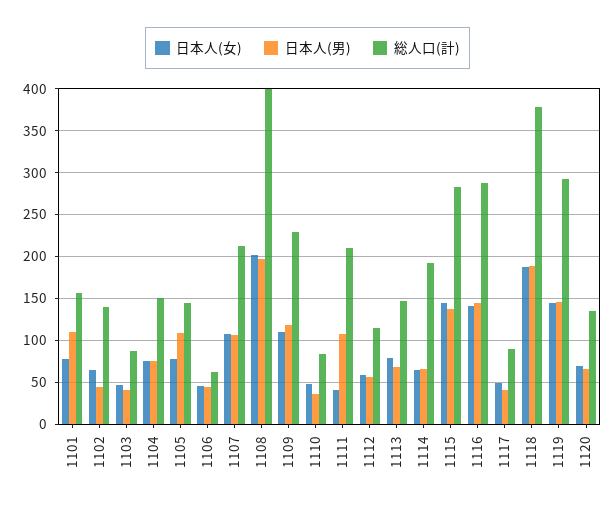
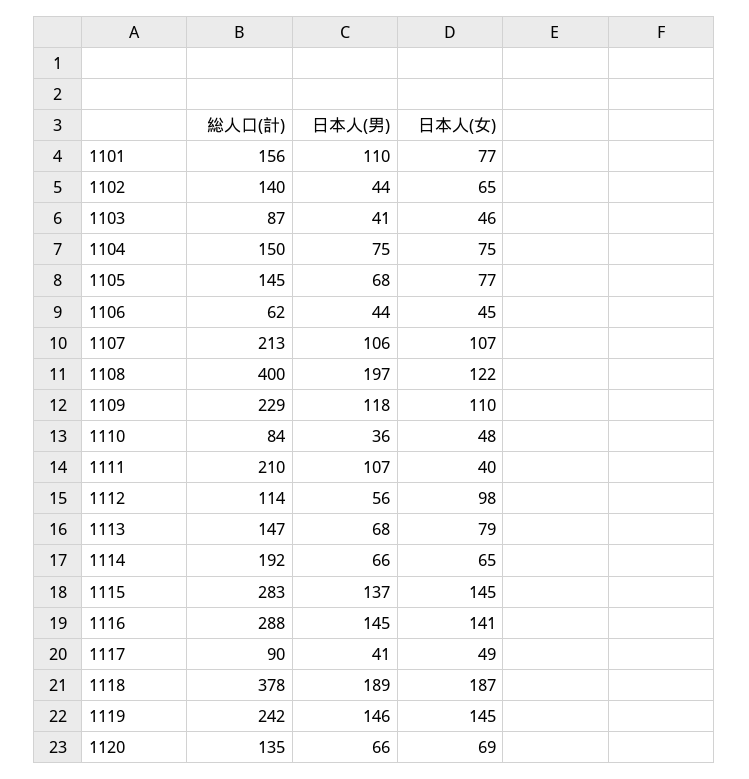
日本人(男), 1105: 110 -> 68
日本人(女), 1108: 200 -> 122
日本人(女), 1112: 60 -> 98
総人口(計), 1119: 290 -> 242

